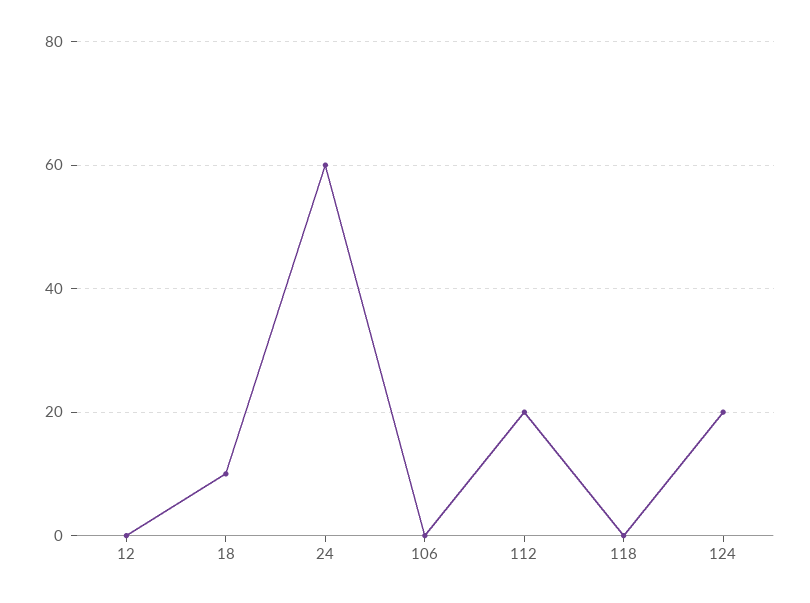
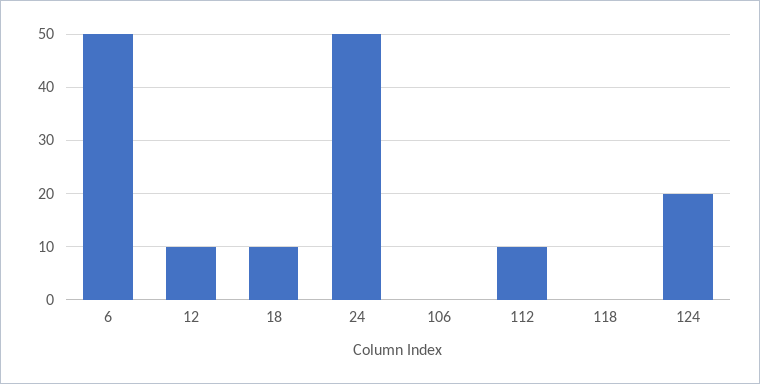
12: 0 -> 10
24: 60 -> 50
112: 20 -> 10
6: none -> 50

